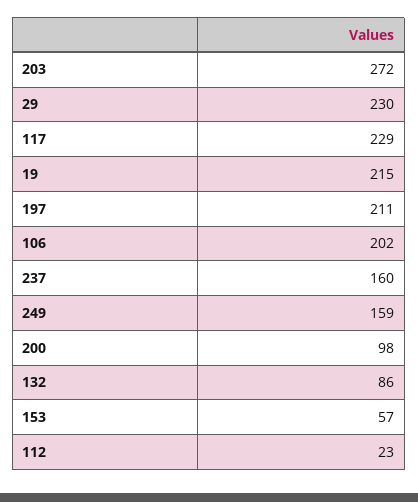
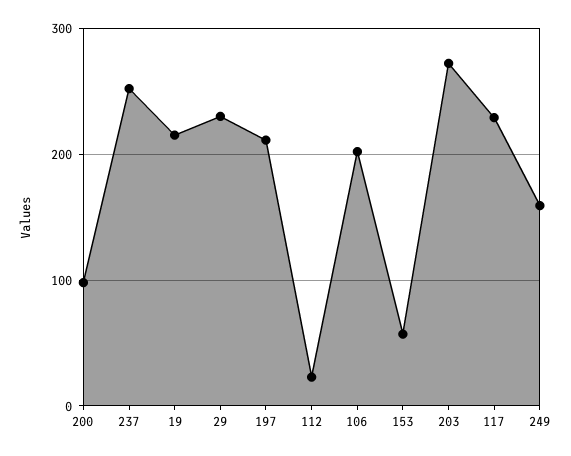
237: 160 -> 250
132: 86 -> none

